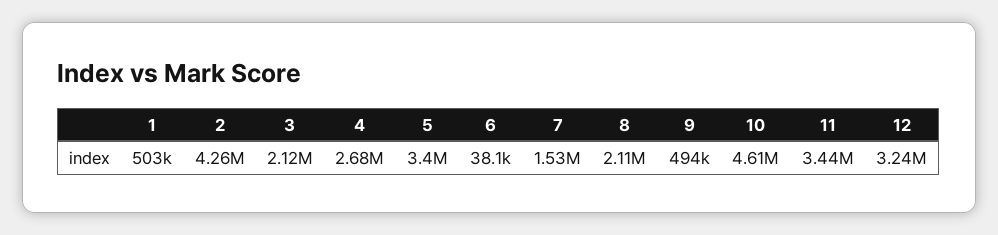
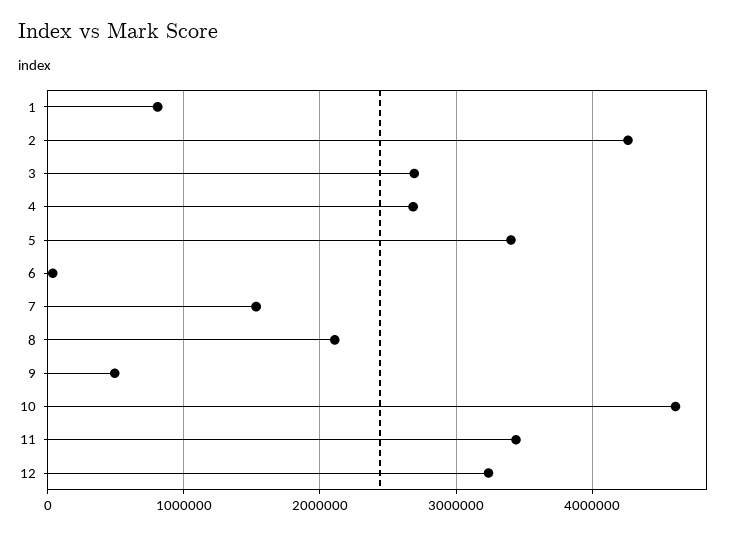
1: 503000 -> 800000
3: 2120000 -> 2700000

